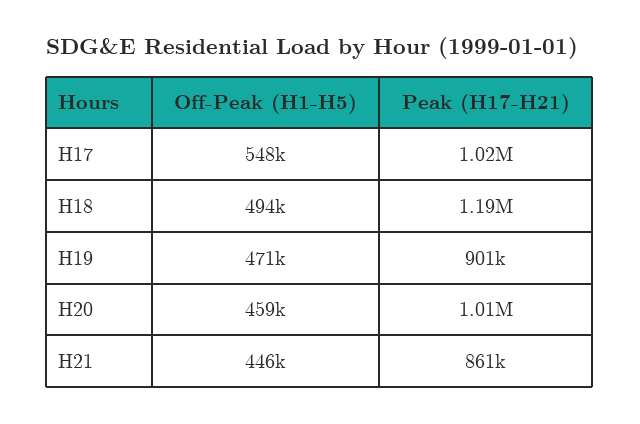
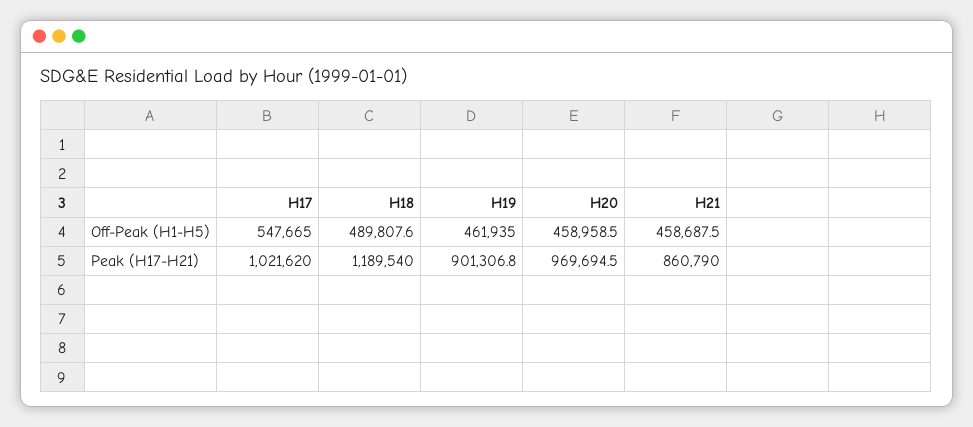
Off-Peak (H1-H5), H18: 494000 -> 489807.6
Off-Peak (H1-H5), H19: 471000 -> 461935
Peak (H17-H21), H20: 1010000 -> 969694.5
Off-Peak (H1-H5), H21: 446000 -> 458687.5

